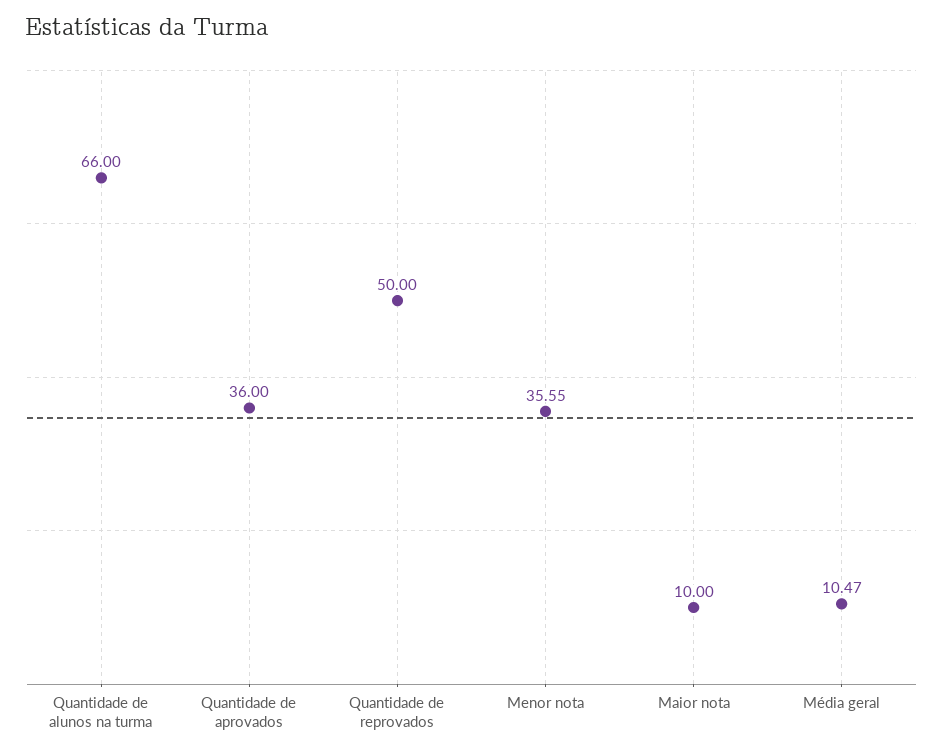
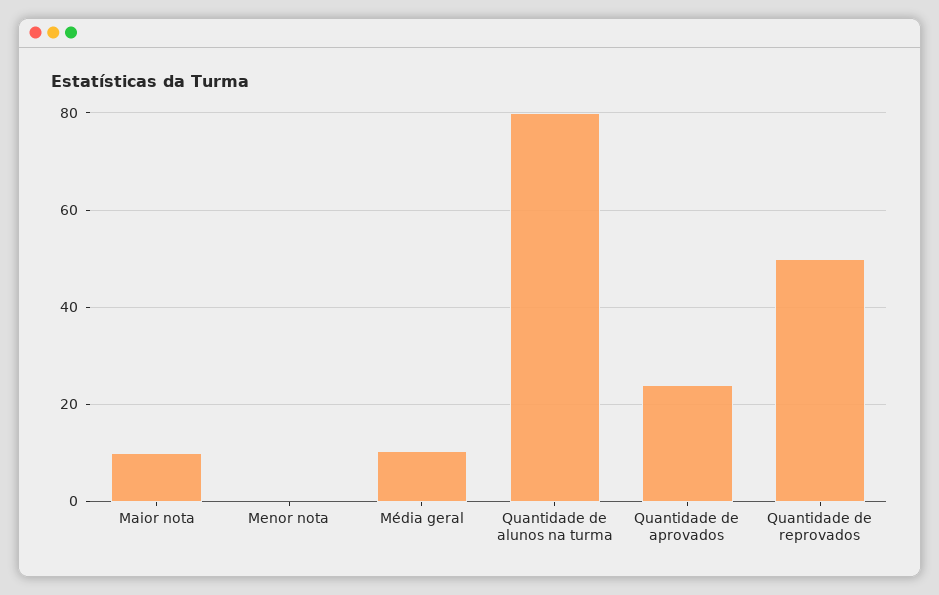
Quantidade de alunos na turma: 66 -> 80
Quantidade de aprovados: 36 -> 24
Menor nota: 35.55 -> 0

